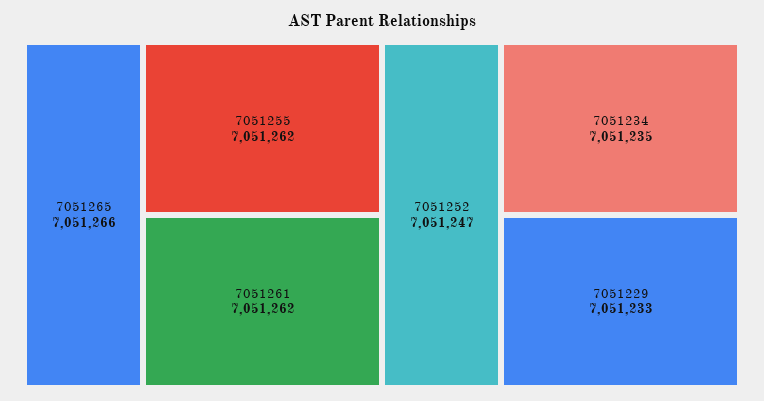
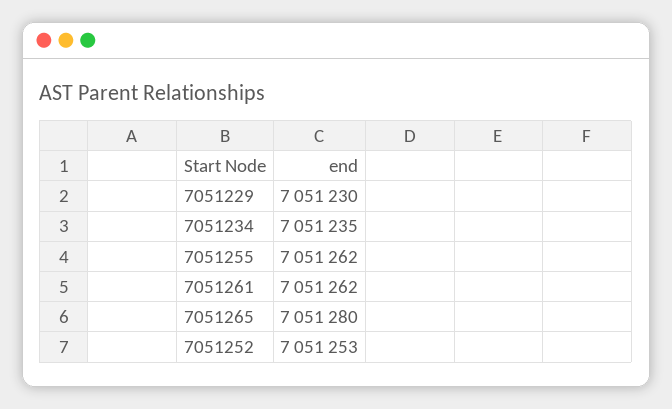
7051265: 7051266 -> 7051280
7051252: 7051247 -> 7051253
7051229: 7051233 -> 7051230

